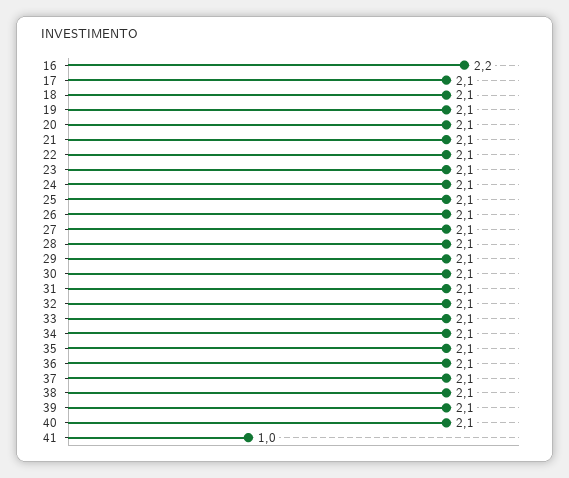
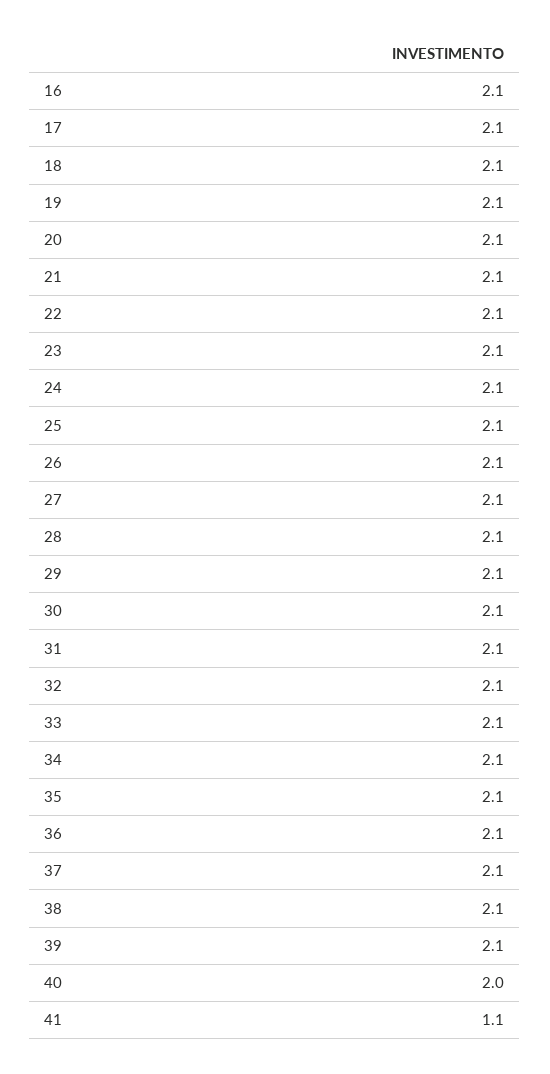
16: 2.2 -> 2.1
40: 2.1 -> 2
41: 1 -> 1.1

